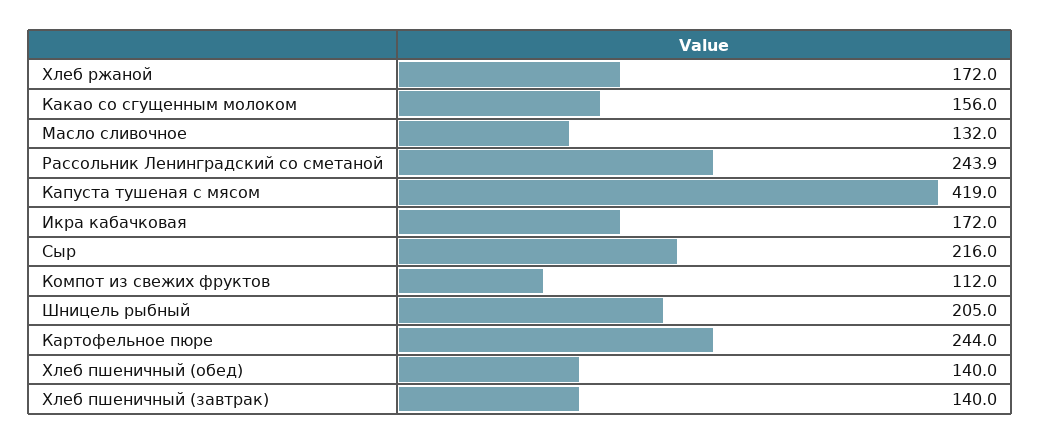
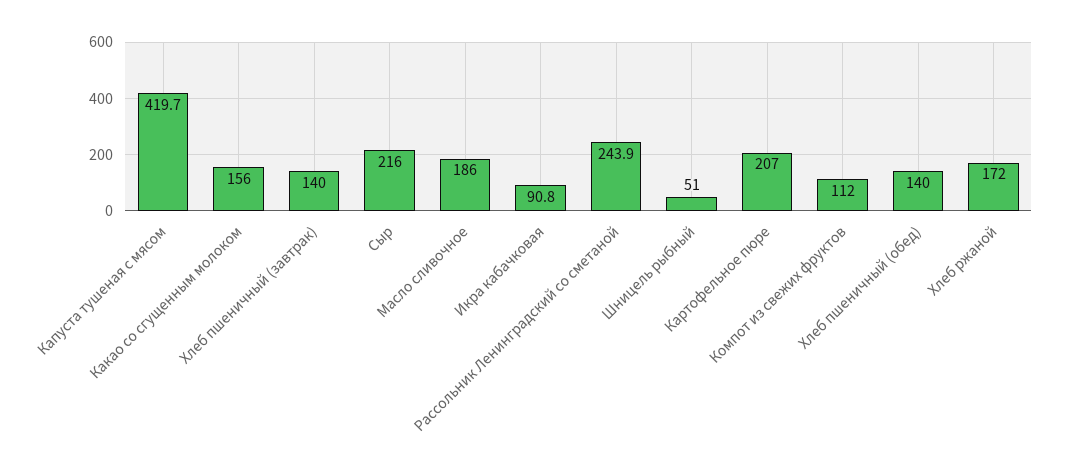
Масло сливочное: 132 -> 186
Капуста тушеная с мясом: 419 -> 419.7
Икра кабачковая: 172 -> 90.8
Шницель рыбный: 205 -> 51
Картофельное пюре: 244 -> 207

